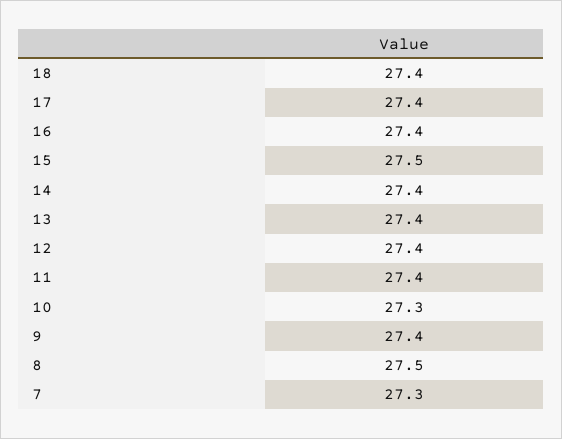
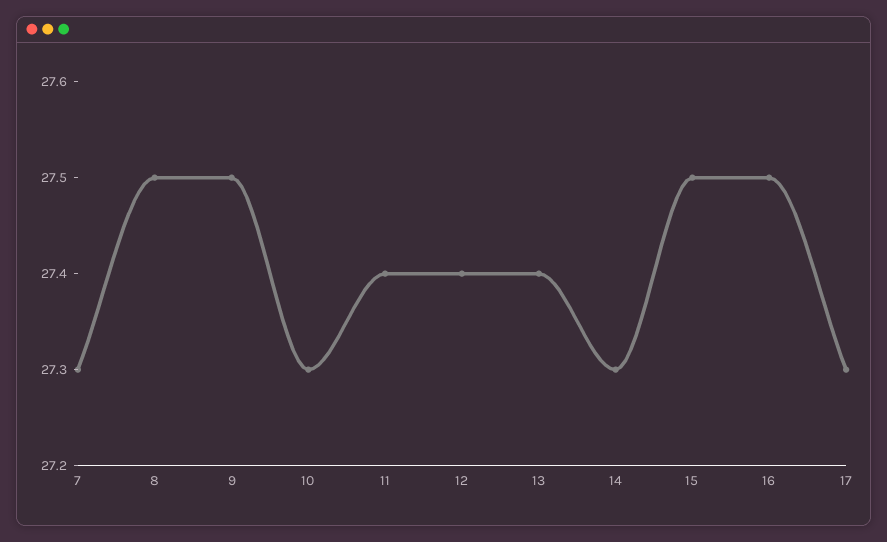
18: 27.4 -> none
17: 27.4 -> 27.3
16: 27.4 -> 27.5
14: 27.4 -> 27.3
9: 27.4 -> 27.5

